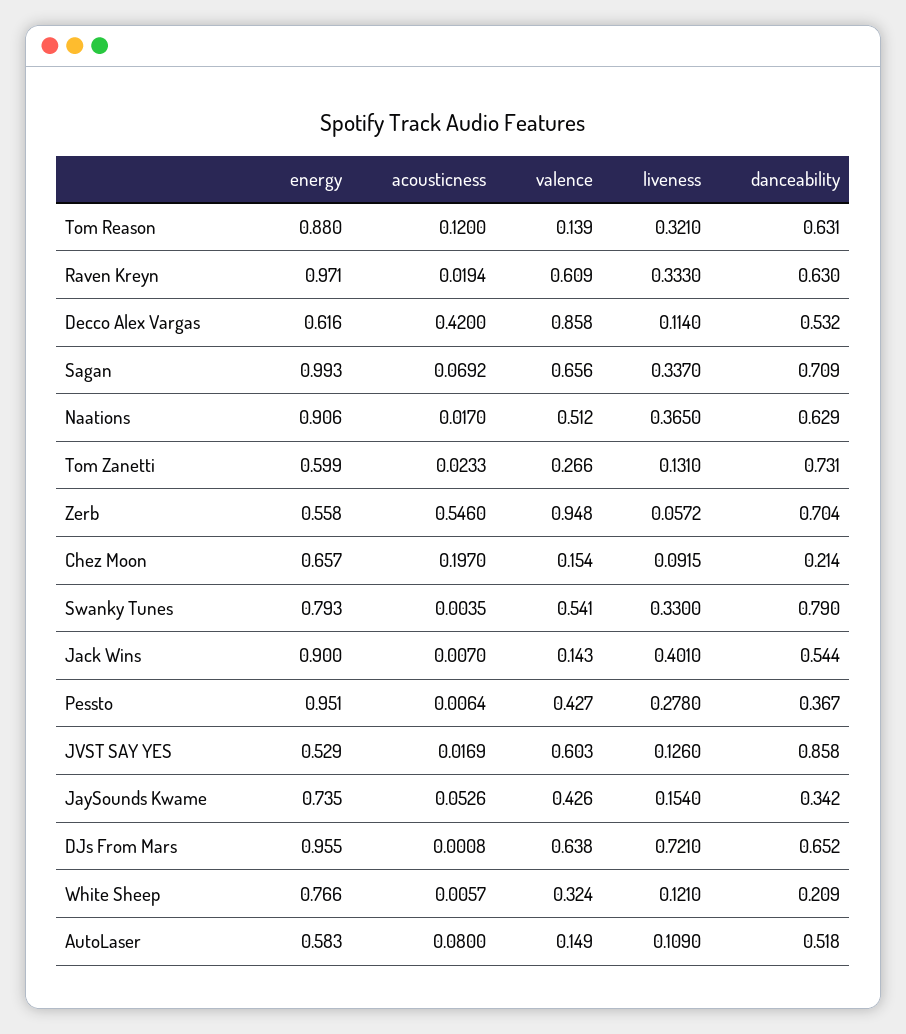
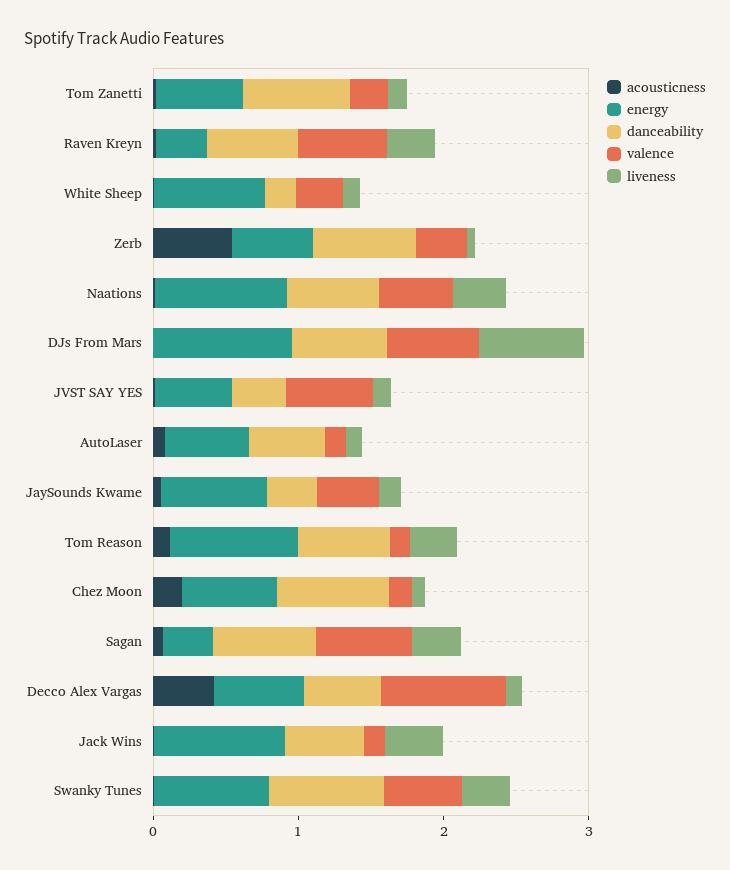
energy, Raven Kreyn: 0.971 -> 0.4
energy, Sagan: 0.993 -> 0.4
valence, Zerb: 0.948 -> 0.4
danceability, Chez Moon: 0.214 -> 0.8
energy, Pessto: 0.951 -> none
acousticness, Pessto: 0.0064 -> none
valence, Pessto: 0.427 -> none
liveness, Pessto: 0.278 -> none
danceability, Pessto: 0.367 -> none
danceability, JVST SAY YES: 0.858 -> 0.4

